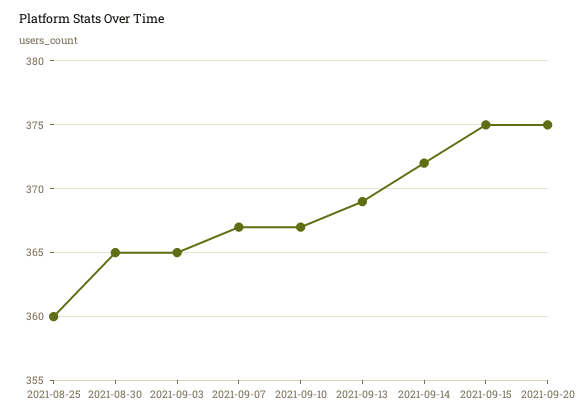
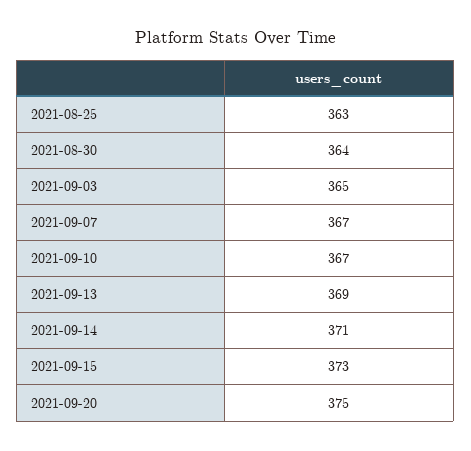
2021-08-25: 360 -> 363
2021-08-30: 365 -> 364
2021-09-14: 372 -> 371
2021-09-15: 375 -> 373

